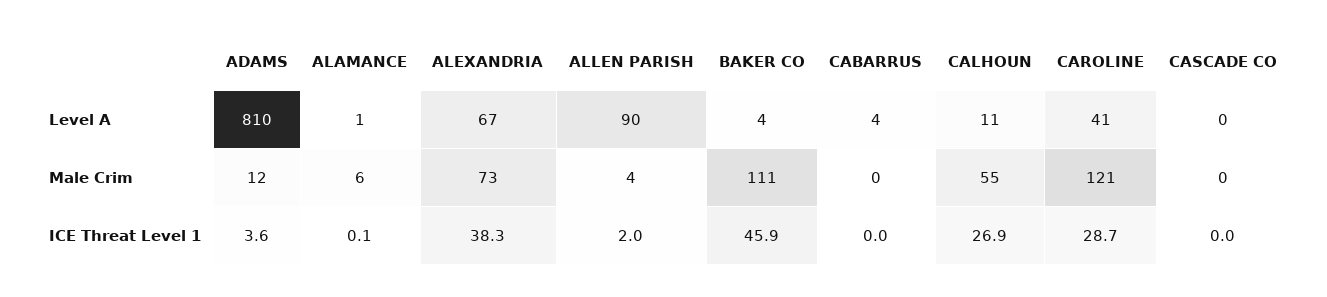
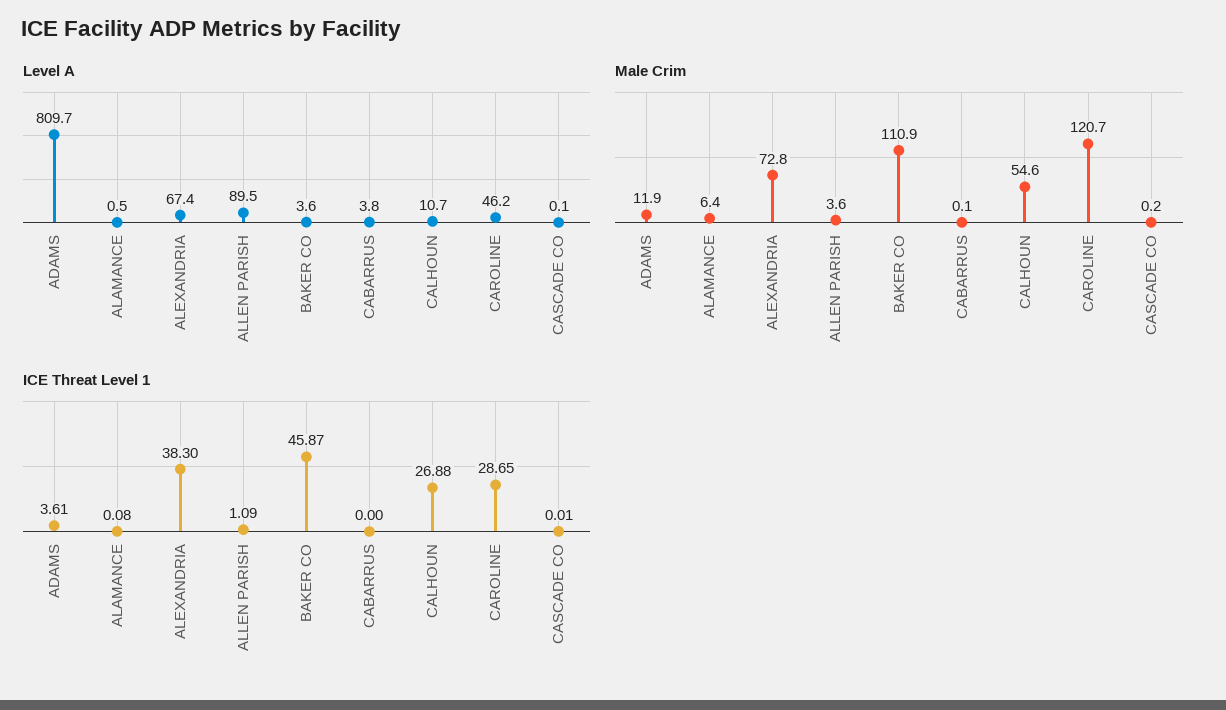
Level A, CAROLINE: 41 -> 46.2
ICE Threat Level 1, ALLEN PARISH: 2 -> 1.09

